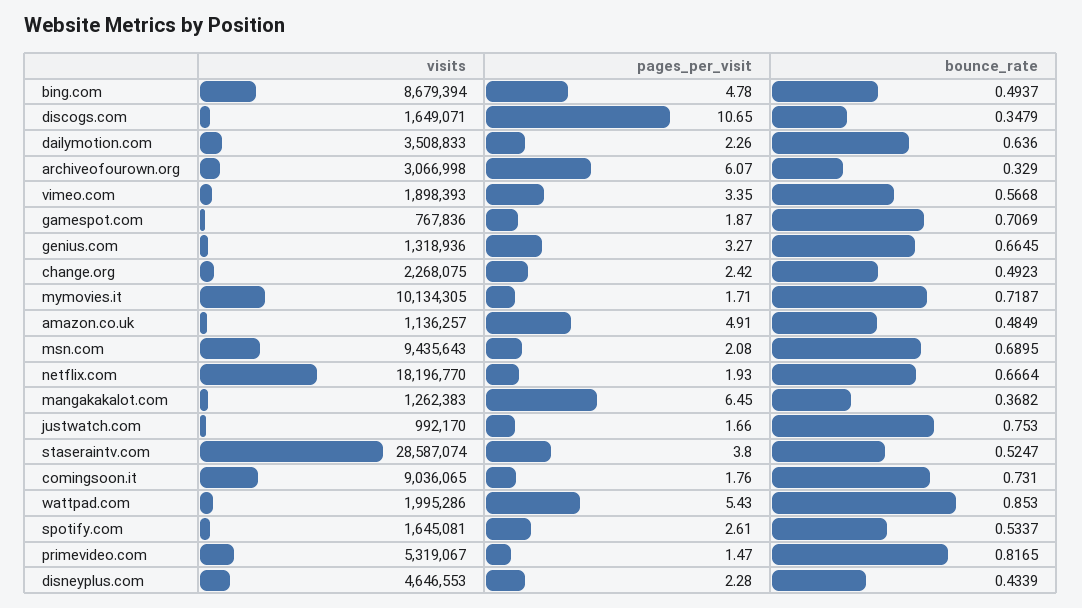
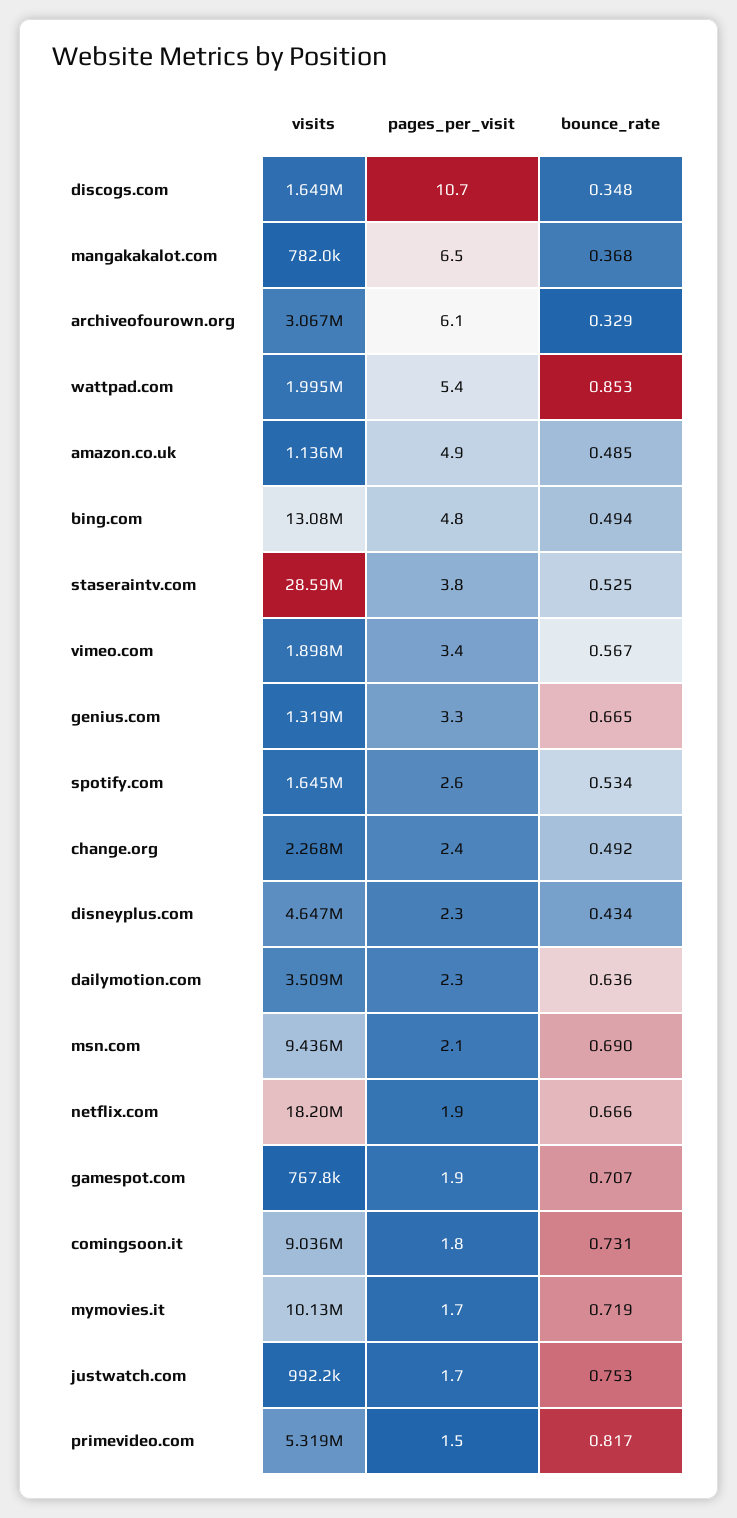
visits, bing.com: 8679394 -> 13080000
visits, mangakakalot.com: 1262383 -> 782000

